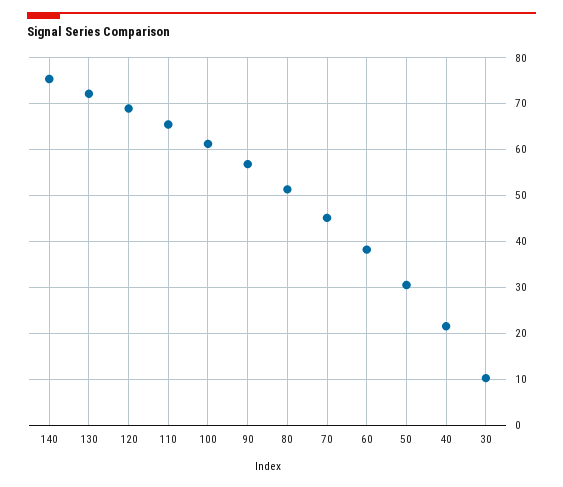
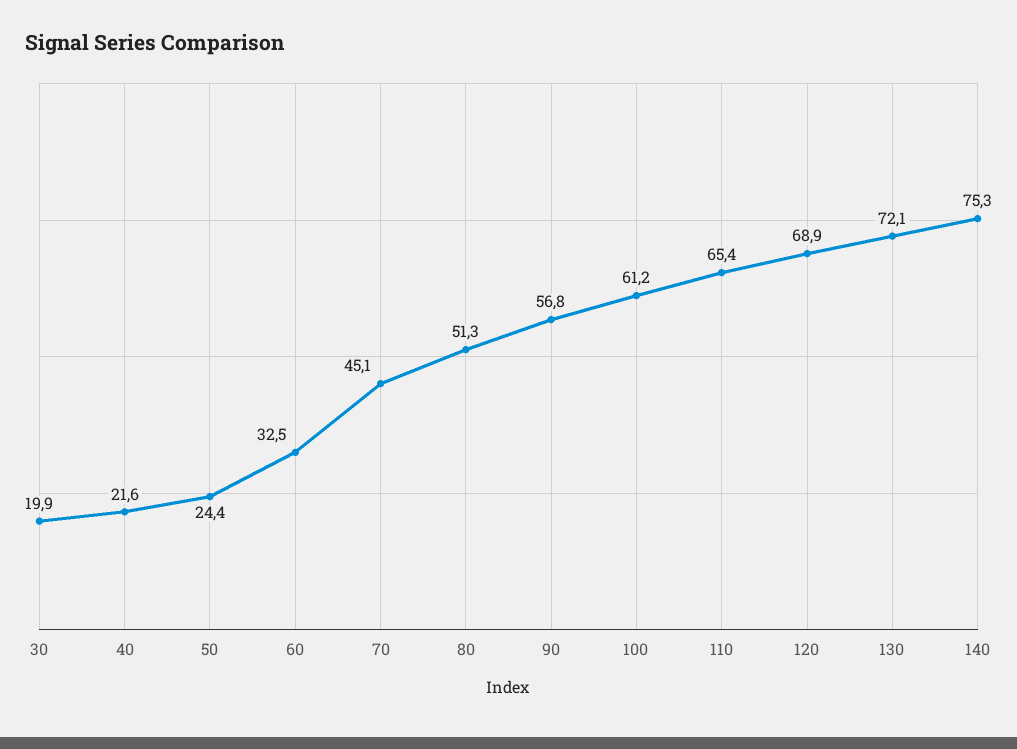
60: 38 -> 32.5
50: 30 -> 24.4
30: 10 -> 19.9

